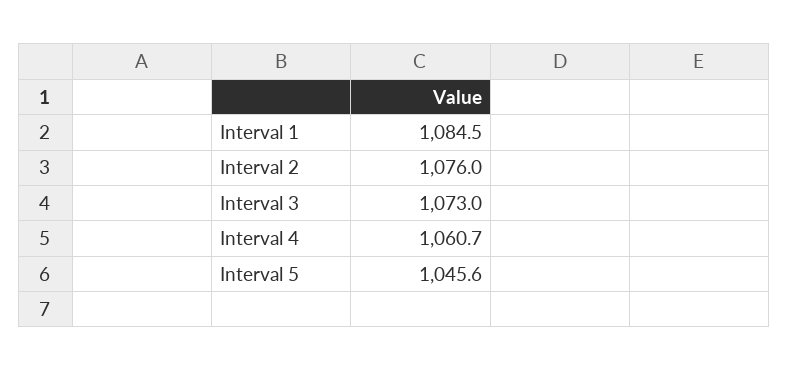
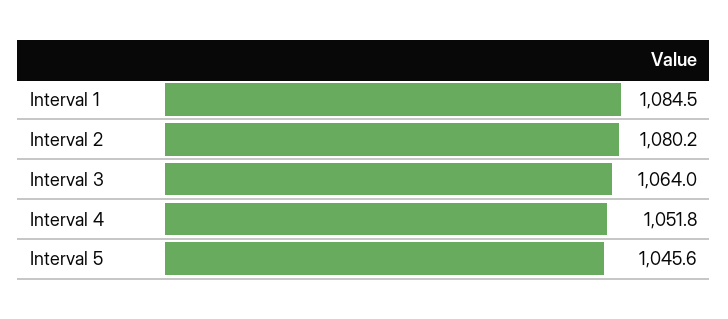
Interval 2: 1076 -> 1080.2
Interval 3: 1073 -> 1064
Interval 4: 1060.7 -> 1051.8

